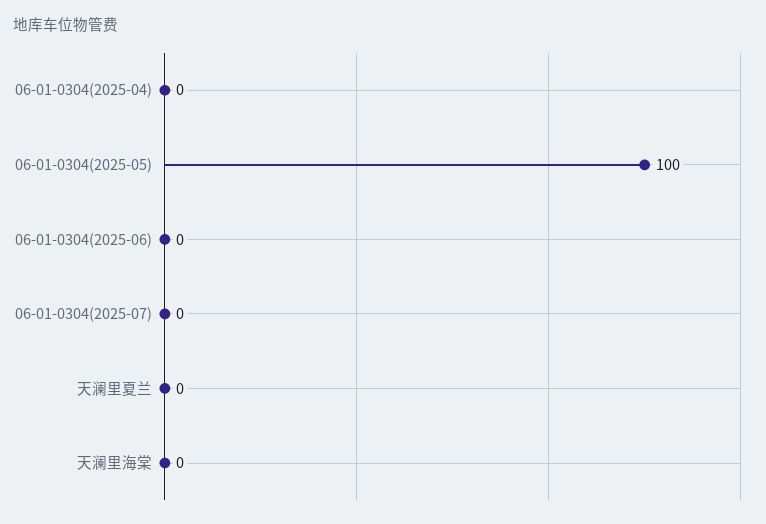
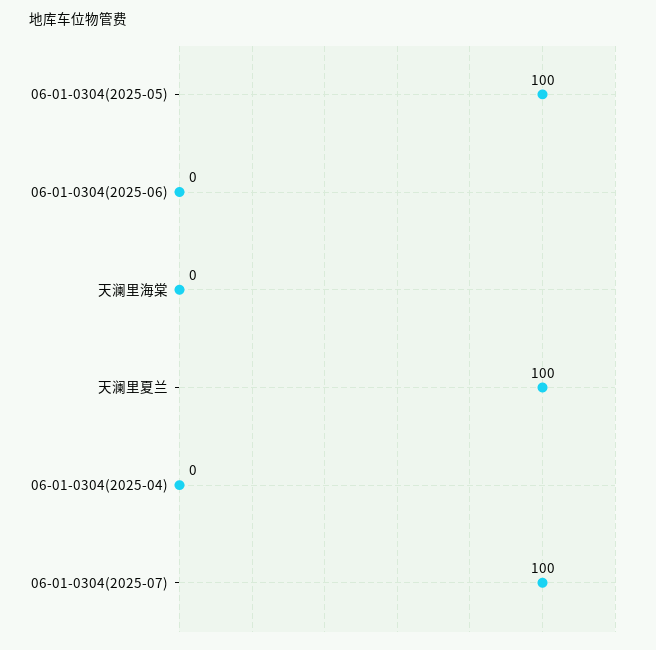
06-01-0304(2025-07): 0 -> 100
天澜里夏兰: 0 -> 100

